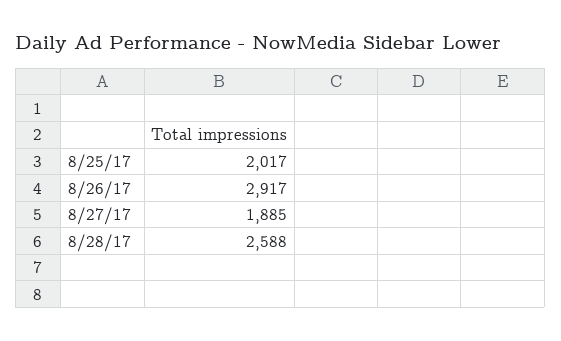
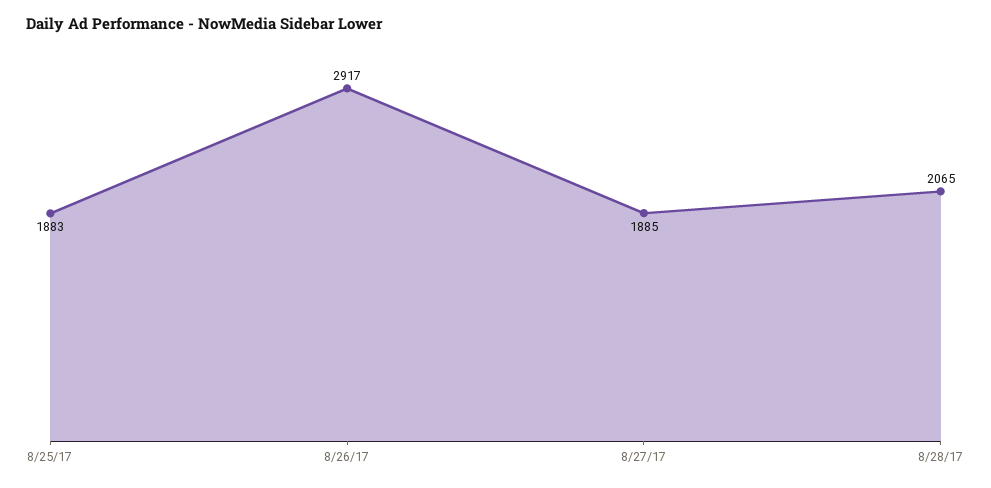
8/25/17: 2017 -> 1883
8/28/17: 2588 -> 2065

